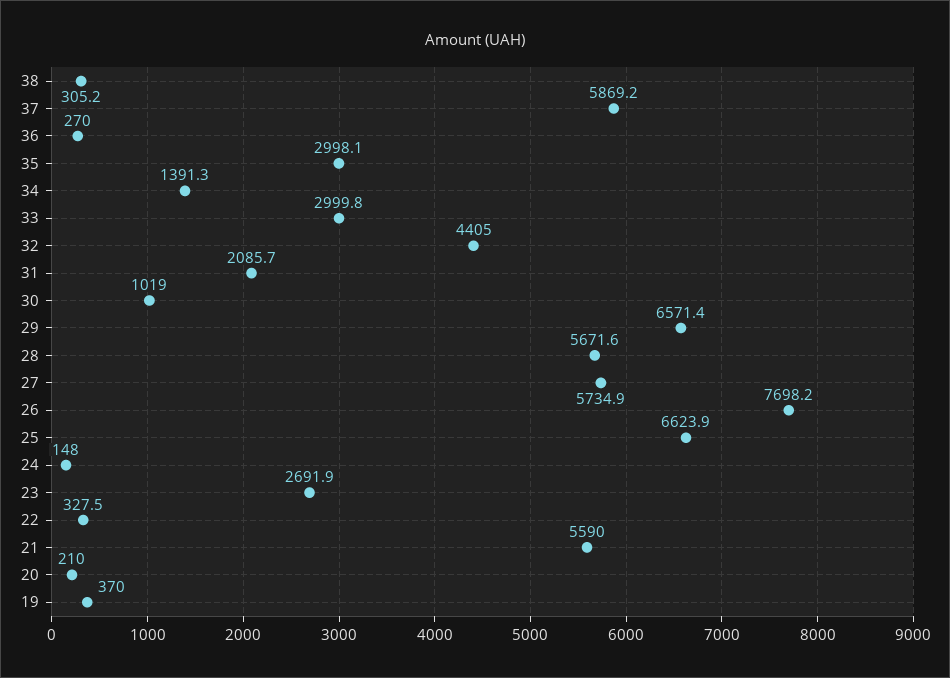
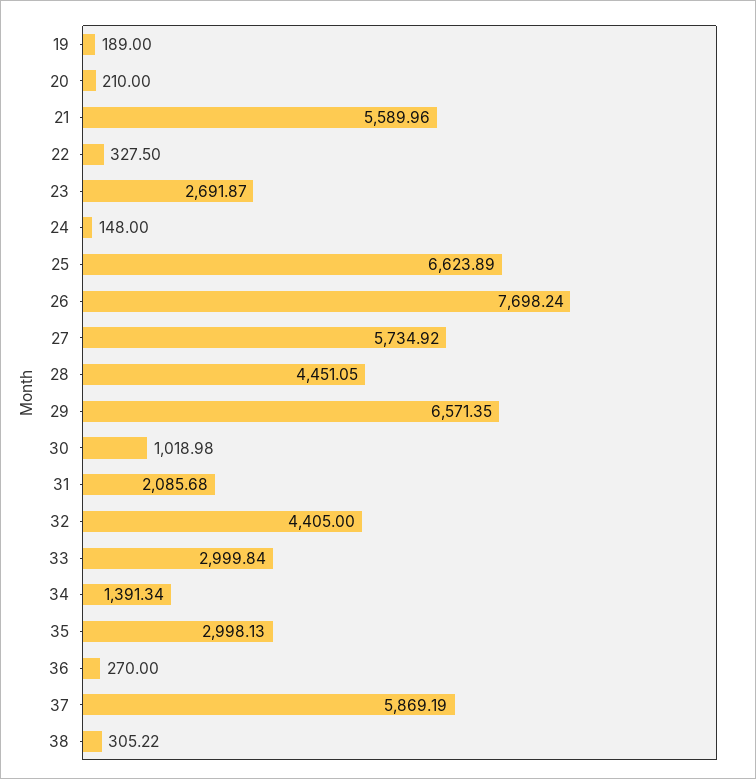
28: 5671.6 -> 4451.05
19: 370 -> 189

